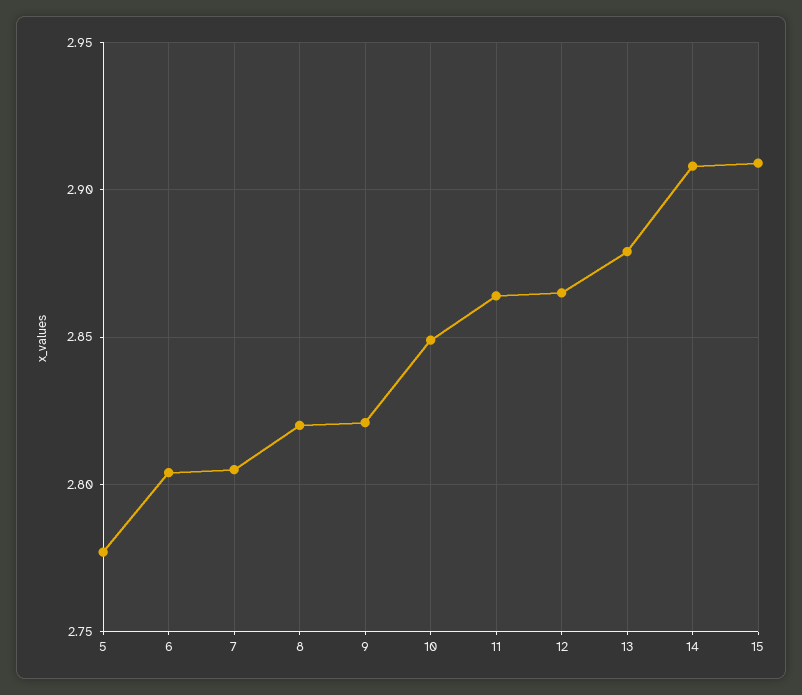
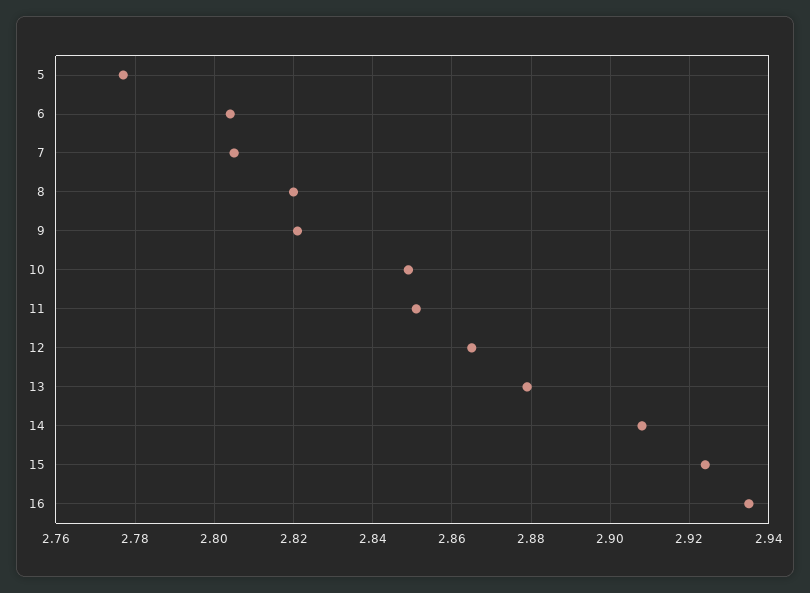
11: 2.865 -> 2.85
15: 2.91 -> 2.925
16: none -> 2.935

